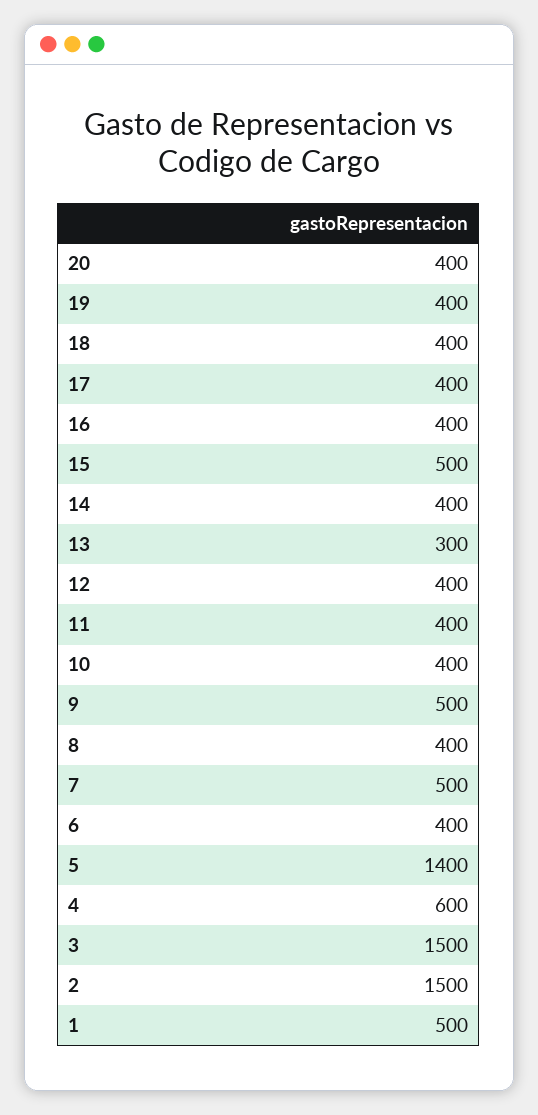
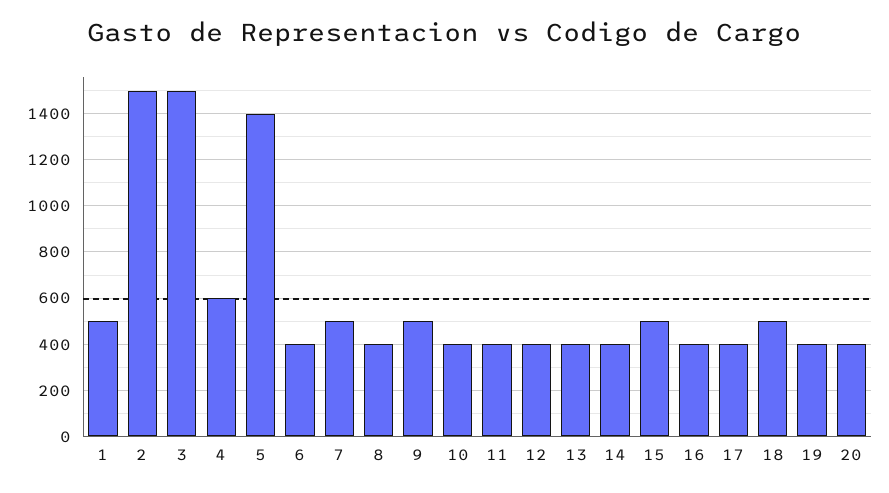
18: 400 -> 500
13: 300 -> 400

